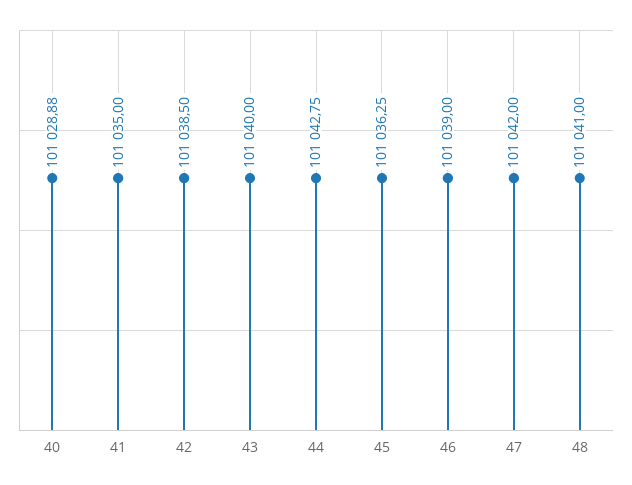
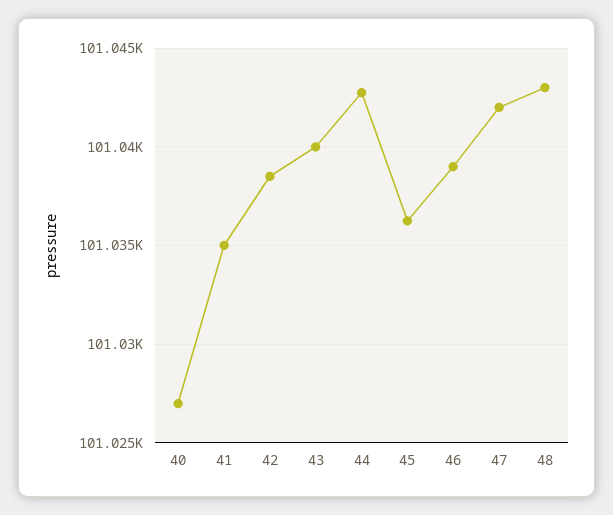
40: 101028.88 -> 101027
48: 101041 -> 101043

